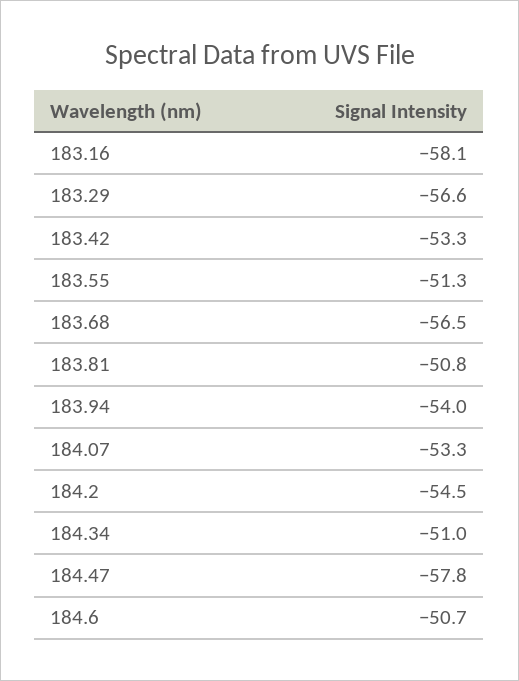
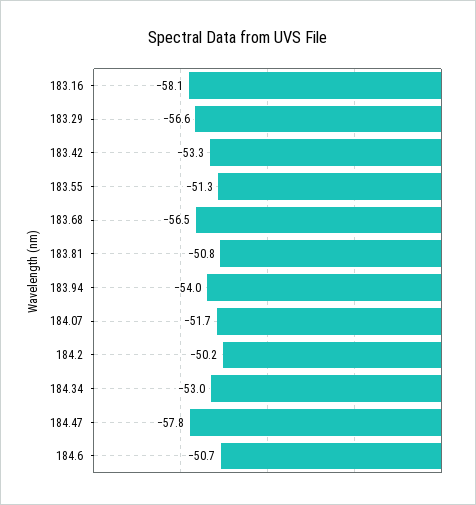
184.07: -53.3 -> -51.7
184.2: -54.5 -> -50.2
184.34: -51 -> -53

